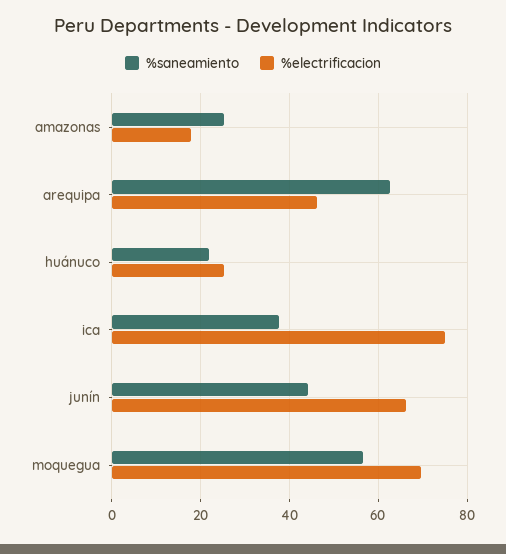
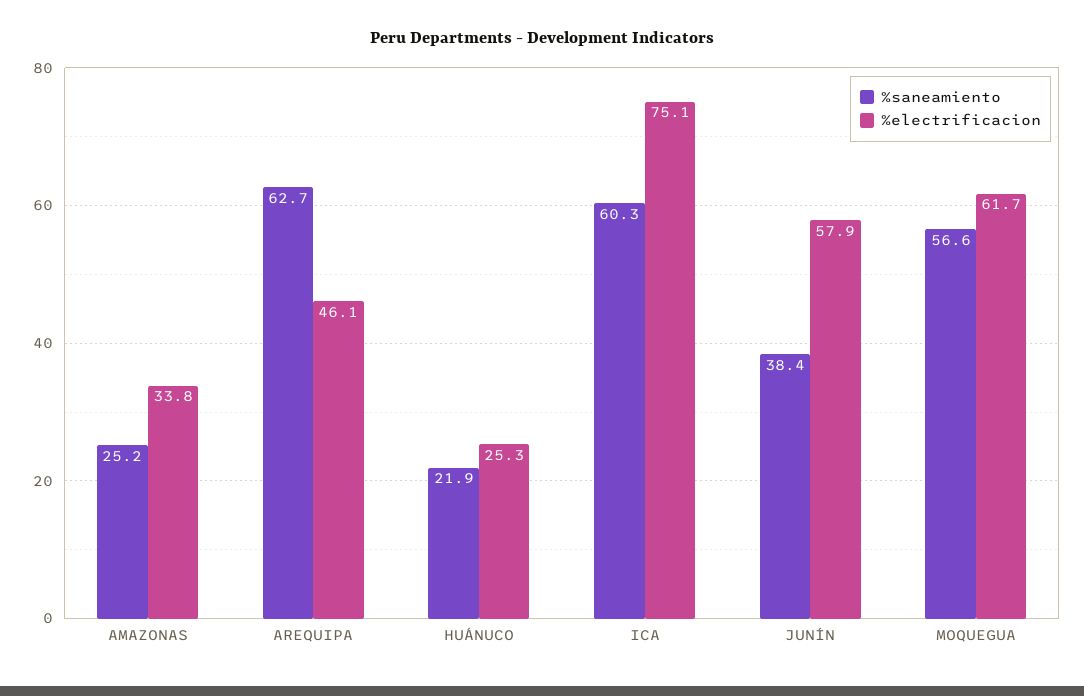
%electrificacion, amazonas: 18 -> 33.8
%saneamiento, ica: 38 -> 60.3
%saneamiento, junín: 44 -> 38.4
%electrificacion, junín: 66 -> 57.9
%electrificacion, moquegua: 70 -> 61.7

